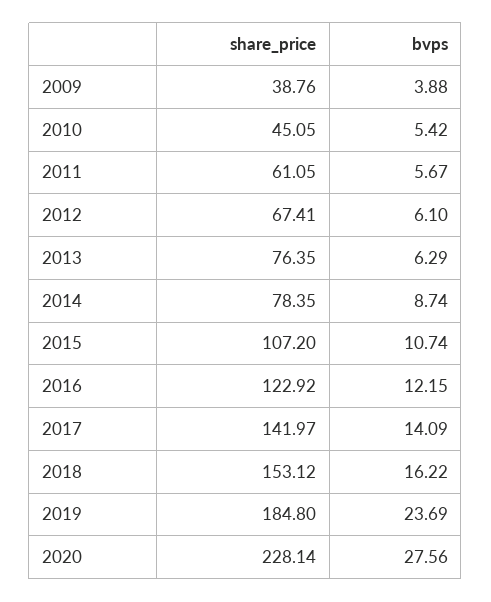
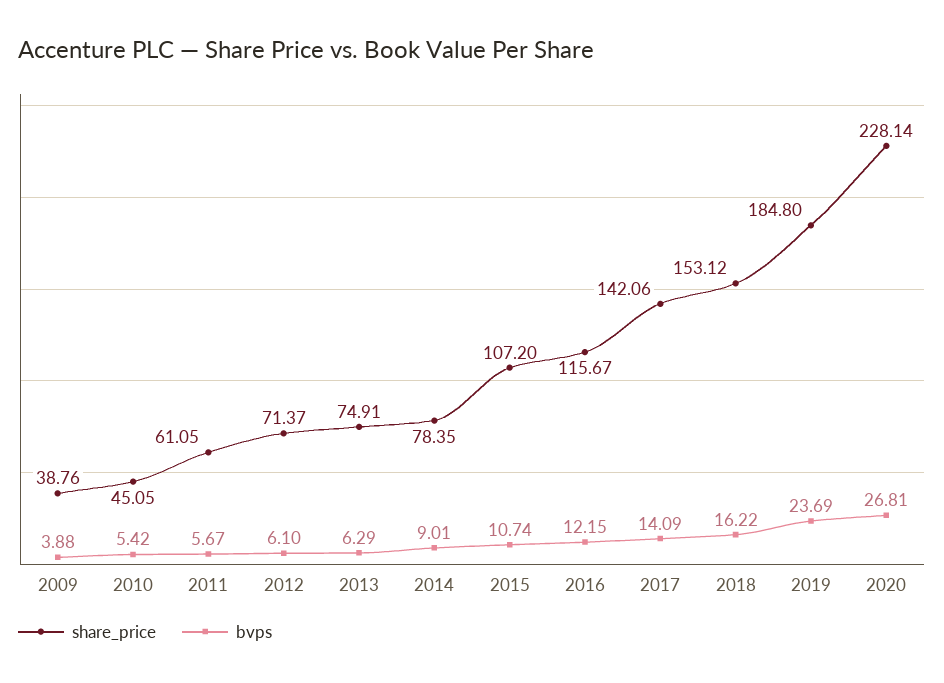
share_price, 2012: 67.41 -> 71.37
share_price, 2013: 76.35 -> 74.91
bvps, 2014: 8.74 -> 9.01
share_price, 2016: 122.92 -> 115.67
share_price, 2017: 141.97 -> 142.06
bvps, 2020: 27.56 -> 26.81

